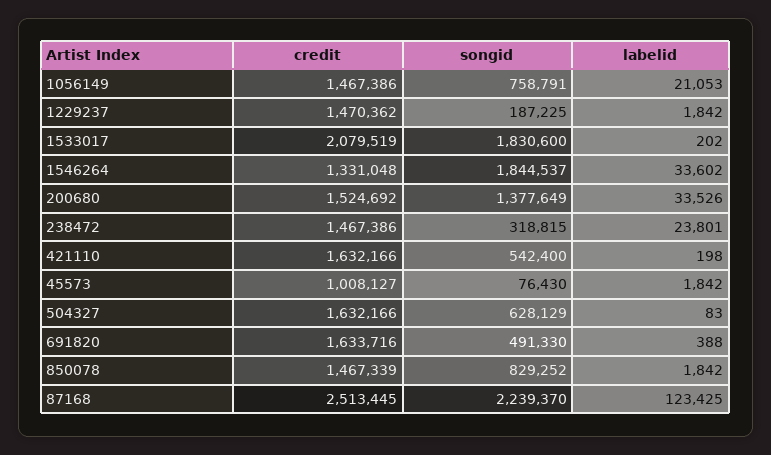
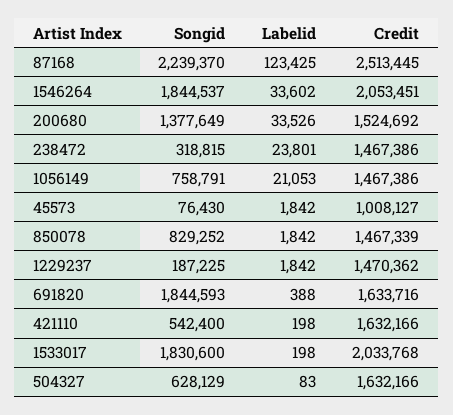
credit, 1533017: 2079519 -> 2033768
labelid, 1533017: 202 -> 198
credit, 1546264: 1331048 -> 2053451
songid, 691820: 491330 -> 1844593

